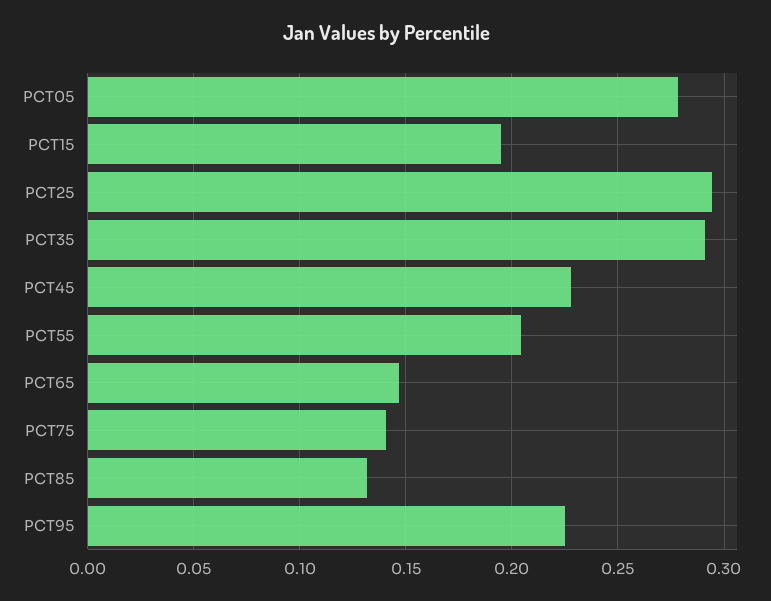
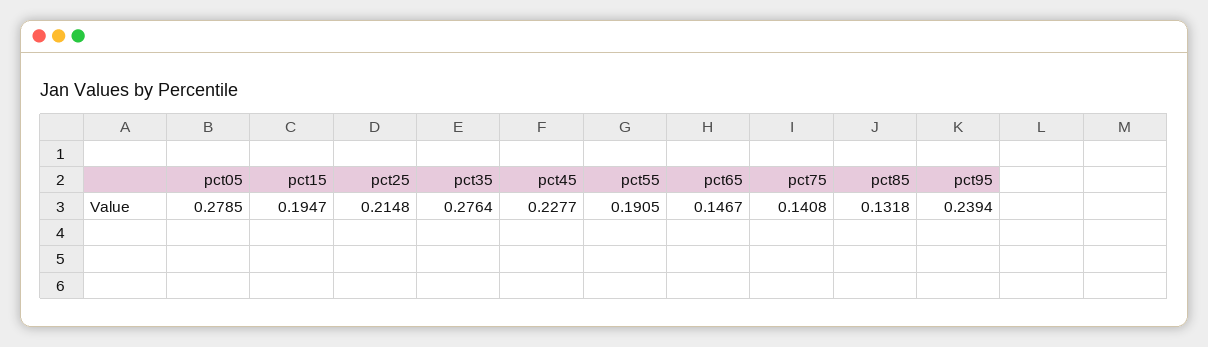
PCT25: 0.295 -> 0.2148
PCT35: 0.29 -> 0.2764
PCT55: 0.205 -> 0.1905
PCT95: 0.225 -> 0.2394

